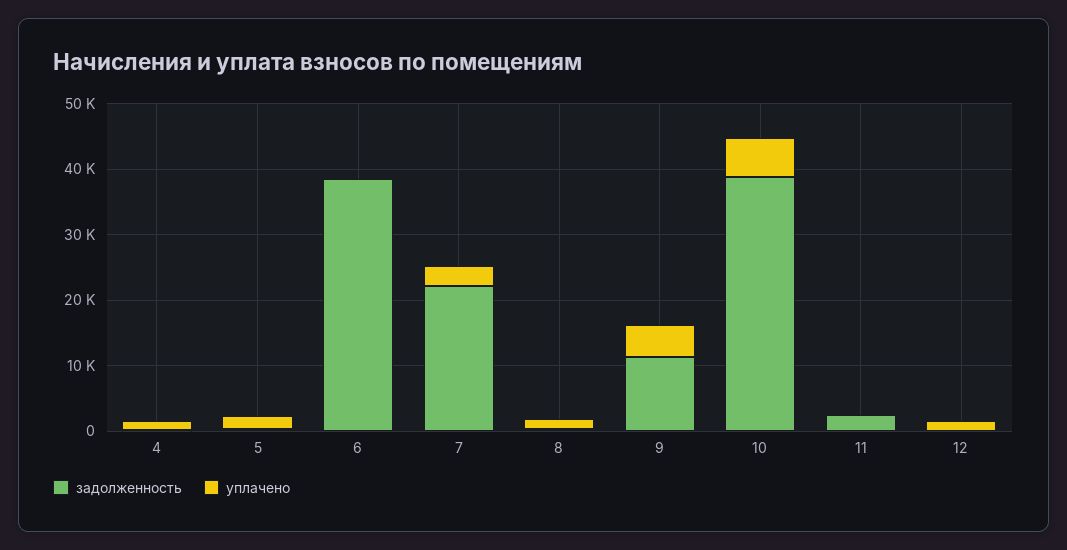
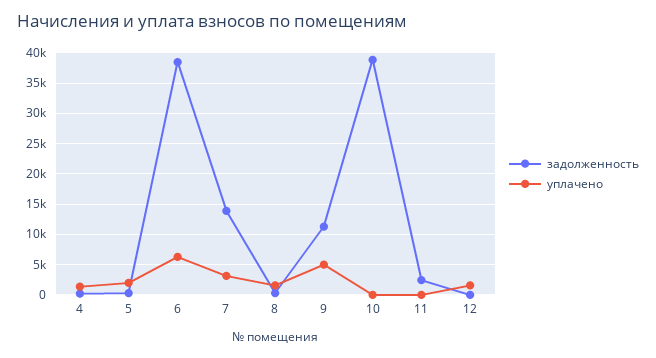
уплачено, 6: 0 -> 6000
задолженность, 7: 22000 -> 14000
уплачено, 10: 6000 -> 0

